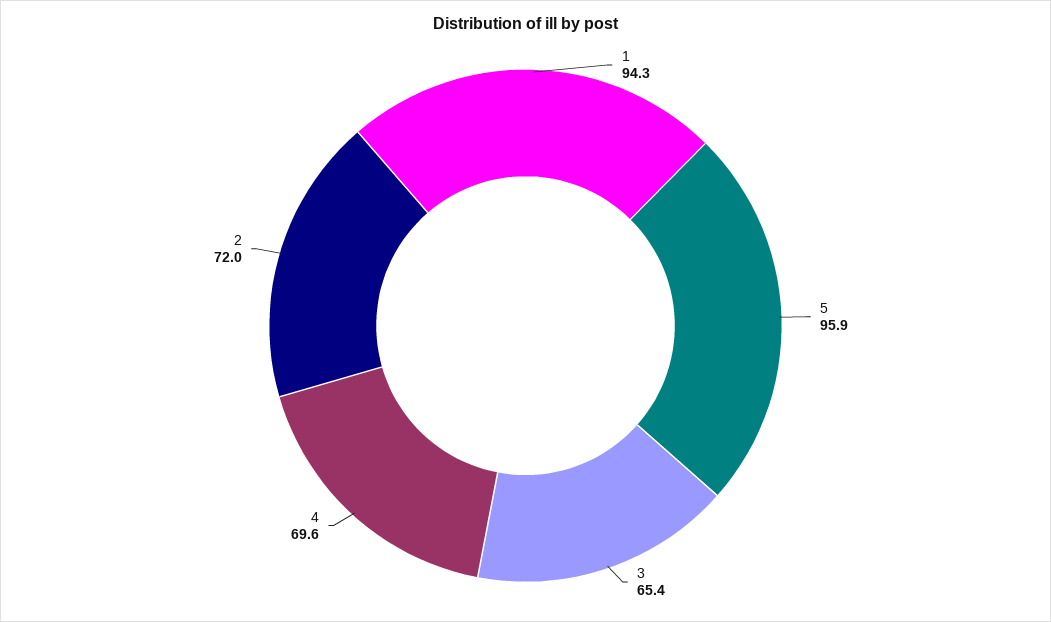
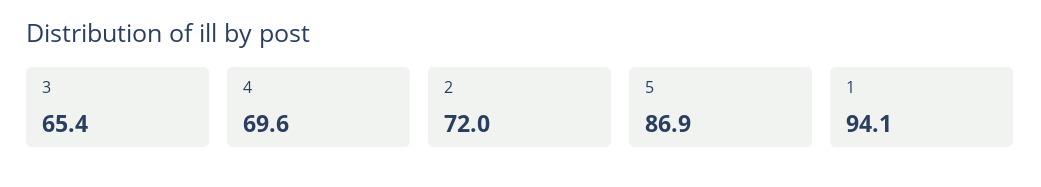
1: 94.3 -> 94.1
5: 95.9 -> 86.9

